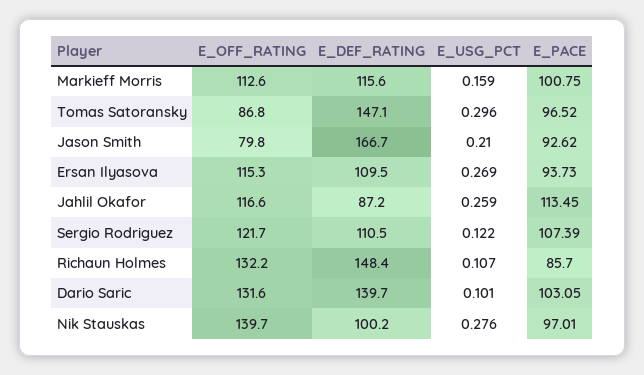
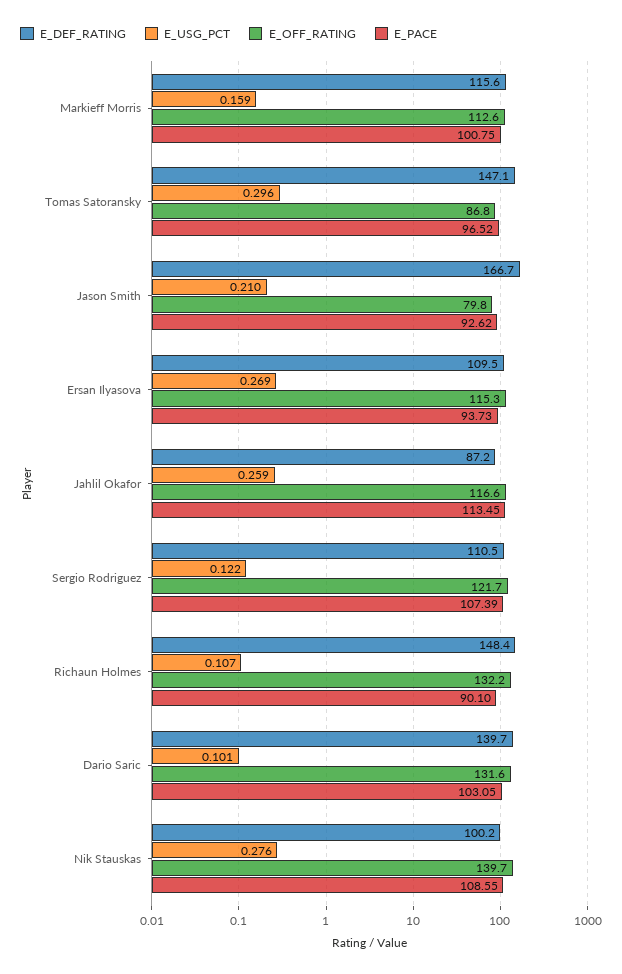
E_PACE, Richaun Holmes: 85.7 -> 90.1
E_PACE, Nik Stauskas: 97.01 -> 108.55

